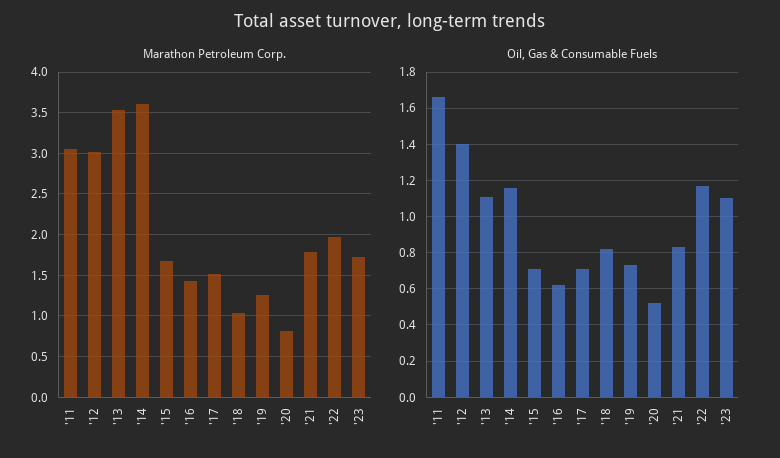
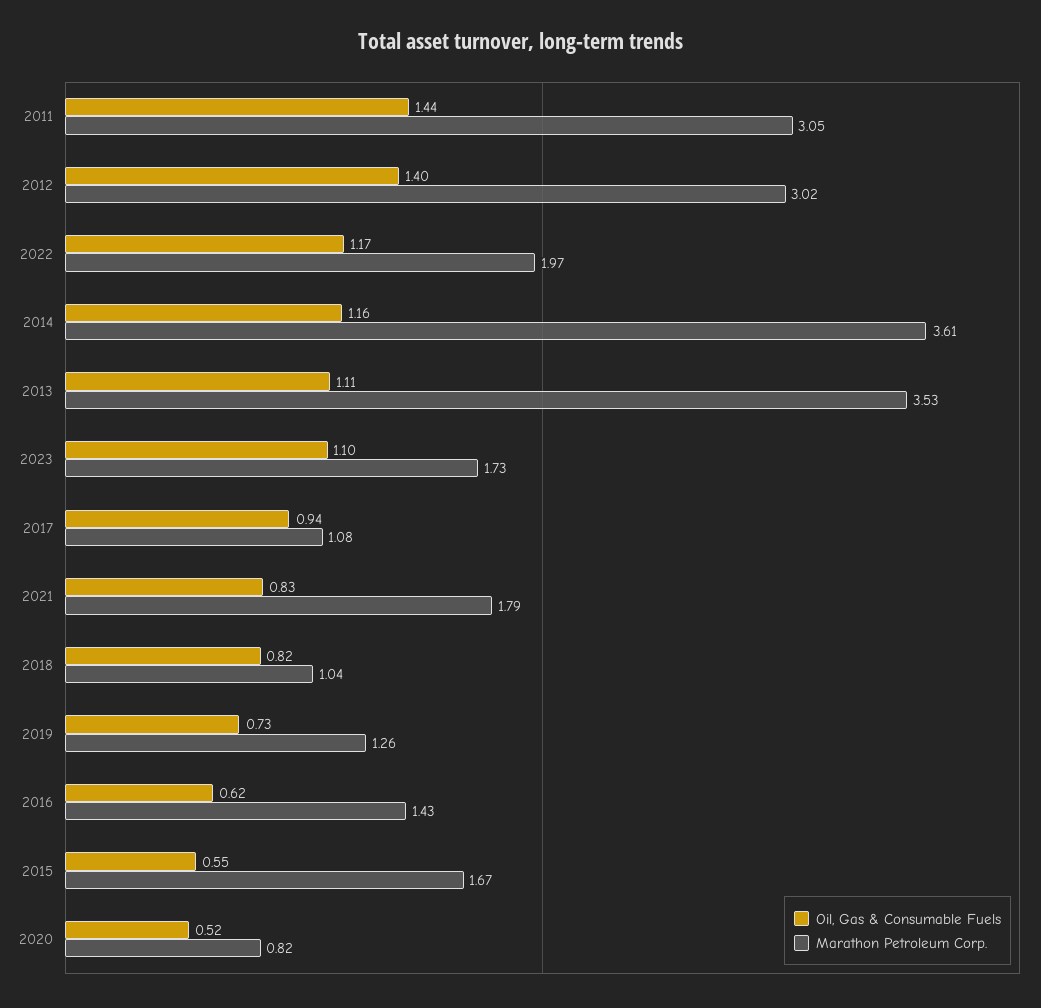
Marathon Petroleum Corp., '17: 1.5 -> 1.08
Oil, Gas & Consumable Fuels, '11: 1.65 -> 1.44
Oil, Gas & Consumable Fuels, '15: 0.7 -> 0.55
Oil, Gas & Consumable Fuels, '17: 0.7 -> 0.94

